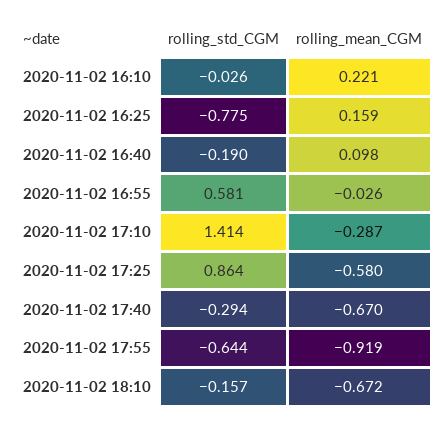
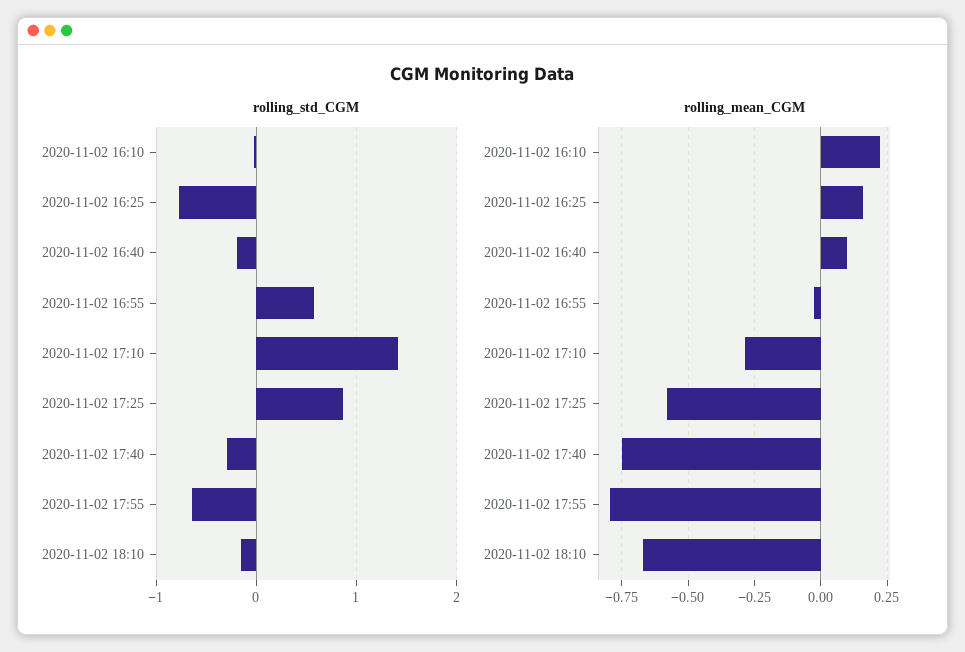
rolling_mean_CGM, 2020-11-02 17:40: -0.67 -> -0.75
rolling_mean_CGM, 2020-11-02 17:55: -0.919 -> -0.8

